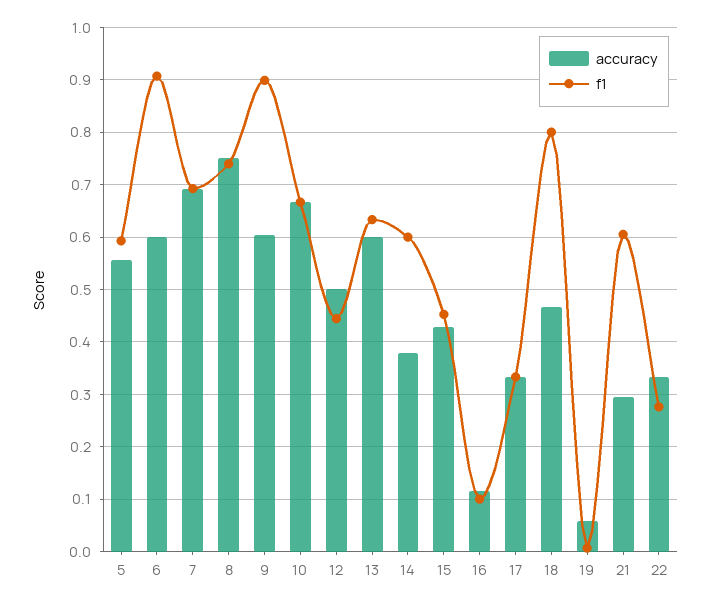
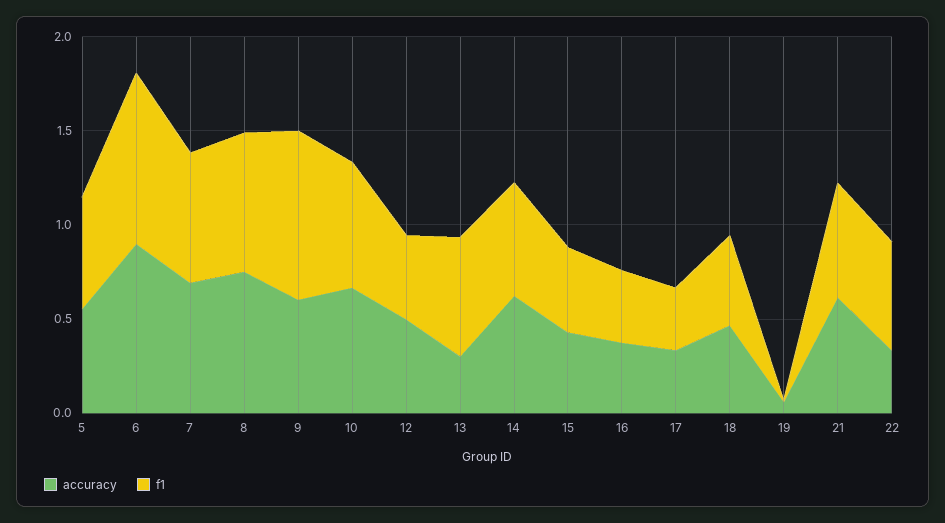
accuracy, 6: 0.6 -> 0.9
accuracy, 13: 0.6 -> 0.3
accuracy, 14: 0.38 -> 0.6
accuracy, 16: 0.12 -> 0.4
f1, 16: 0.1 -> 0.4
f1, 18: 0.8 -> 0.5
accuracy, 21: 0.3 -> 0.6
f1, 22: 0.28 -> 0.6

